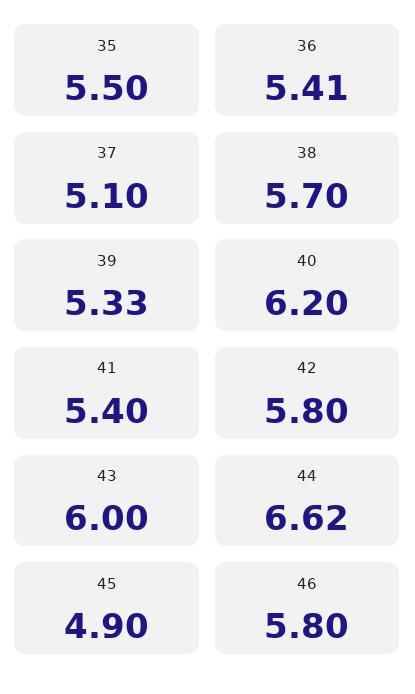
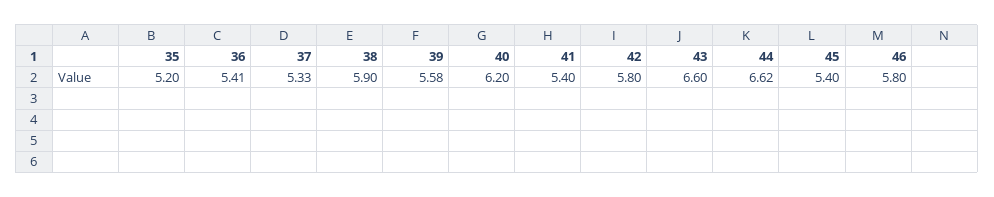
35: 5.5 -> 5.2
37: 5.1 -> 5.33
38: 5.7 -> 5.9
39: 5.33 -> 5.58
43: 6 -> 6.6
45: 4.9 -> 5.4

